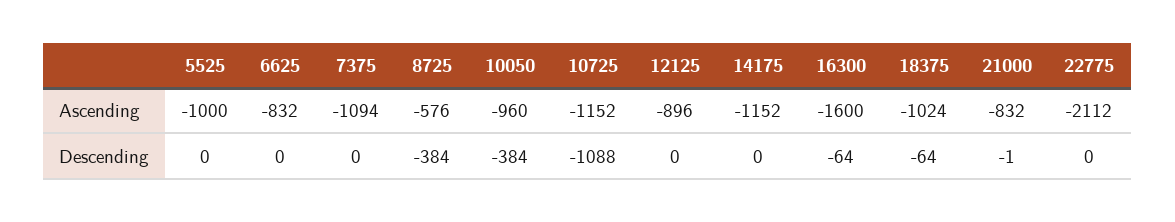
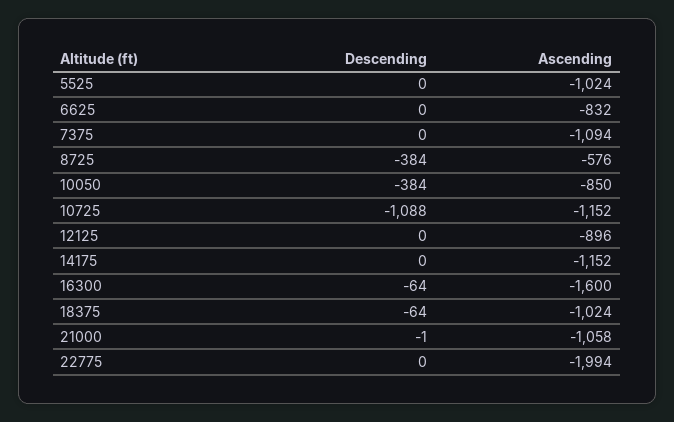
5525, Ascending: -1000 -> -1024
10050, Ascending: -960 -> -850
21000, Ascending: -832 -> -1058
22775, Ascending: -2112 -> -1994

